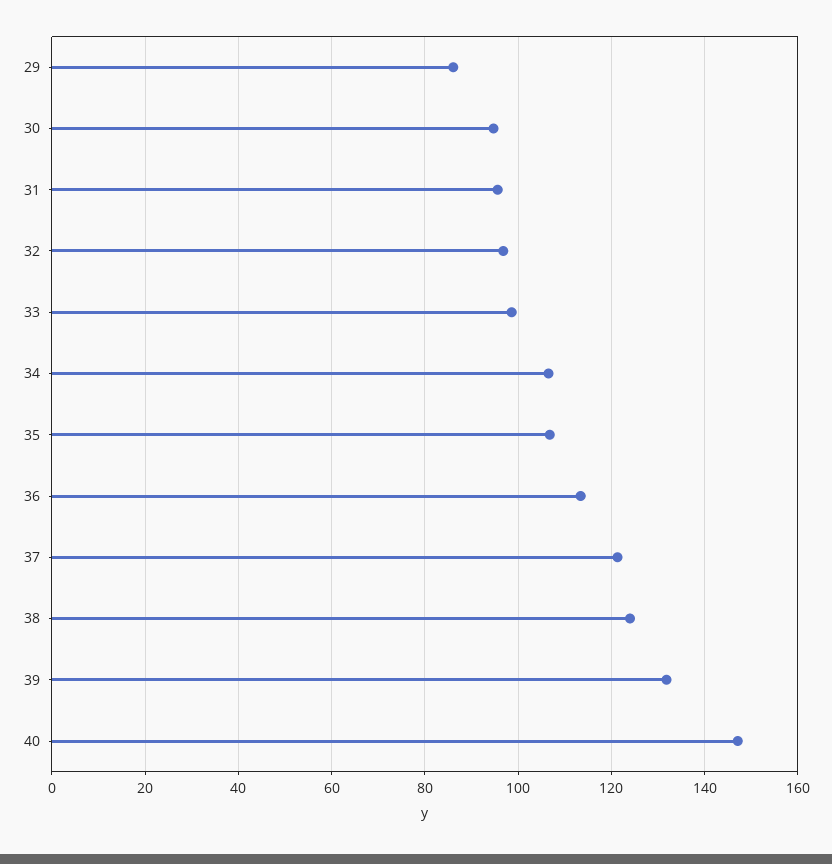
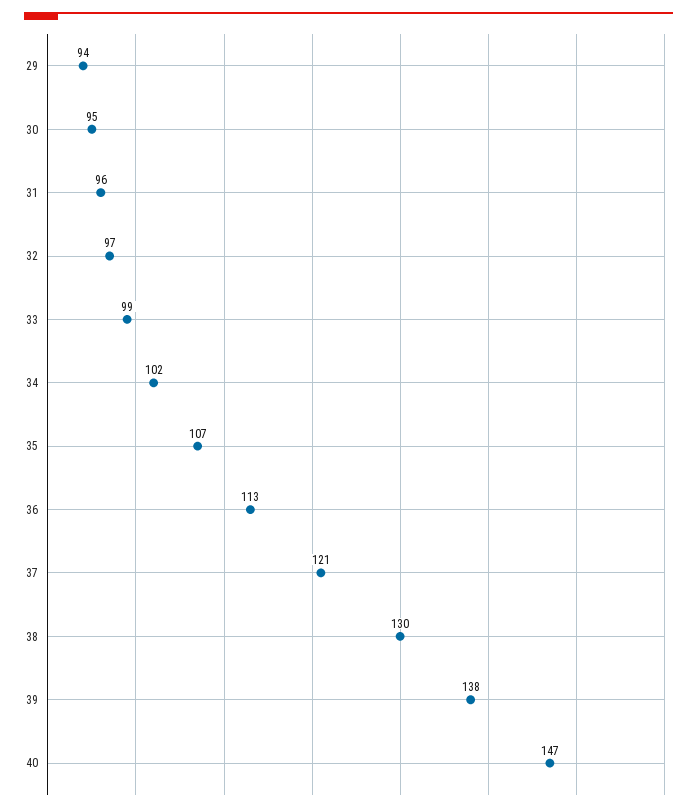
29: 86 -> 94
34: 106 -> 102
38: 124 -> 130
39: 132 -> 138

